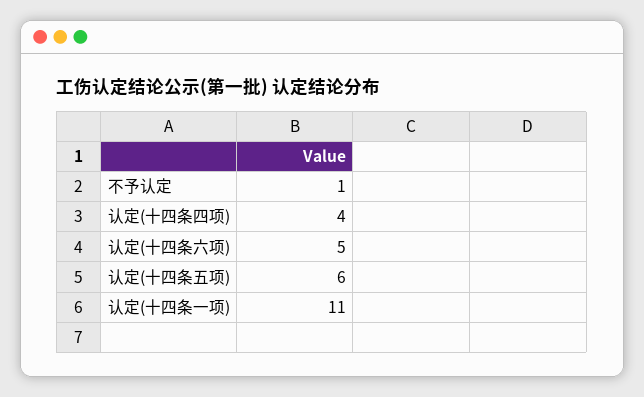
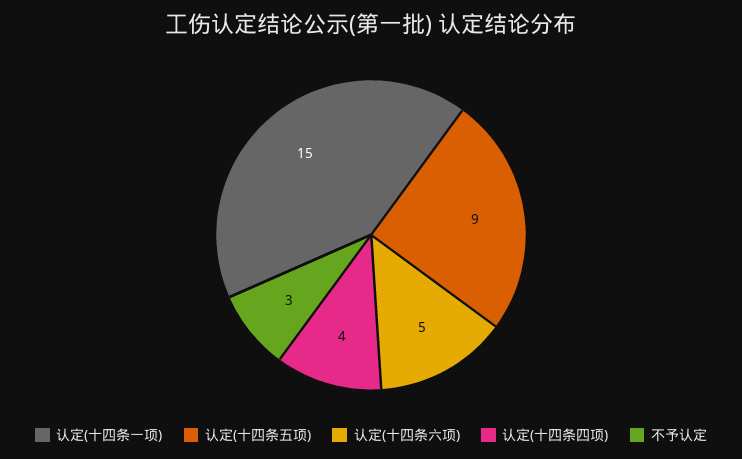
不予认定: 1 -> 3
认定(十四条五项): 6 -> 9
认定(十四条一项): 11 -> 15

